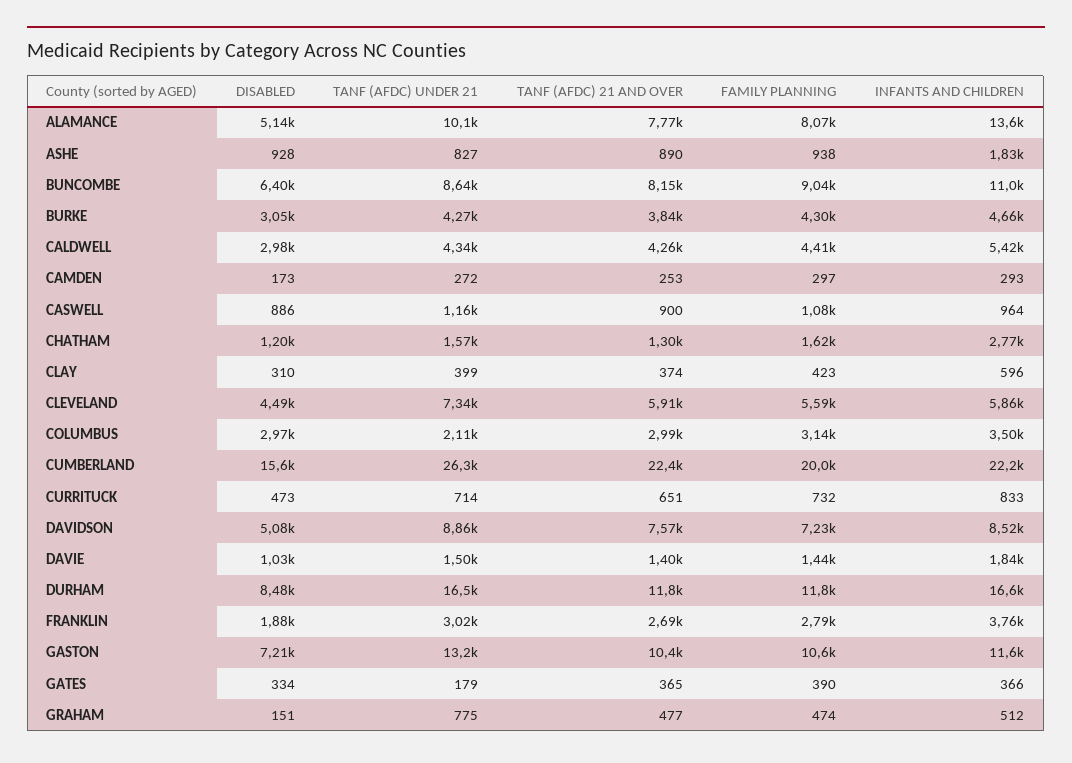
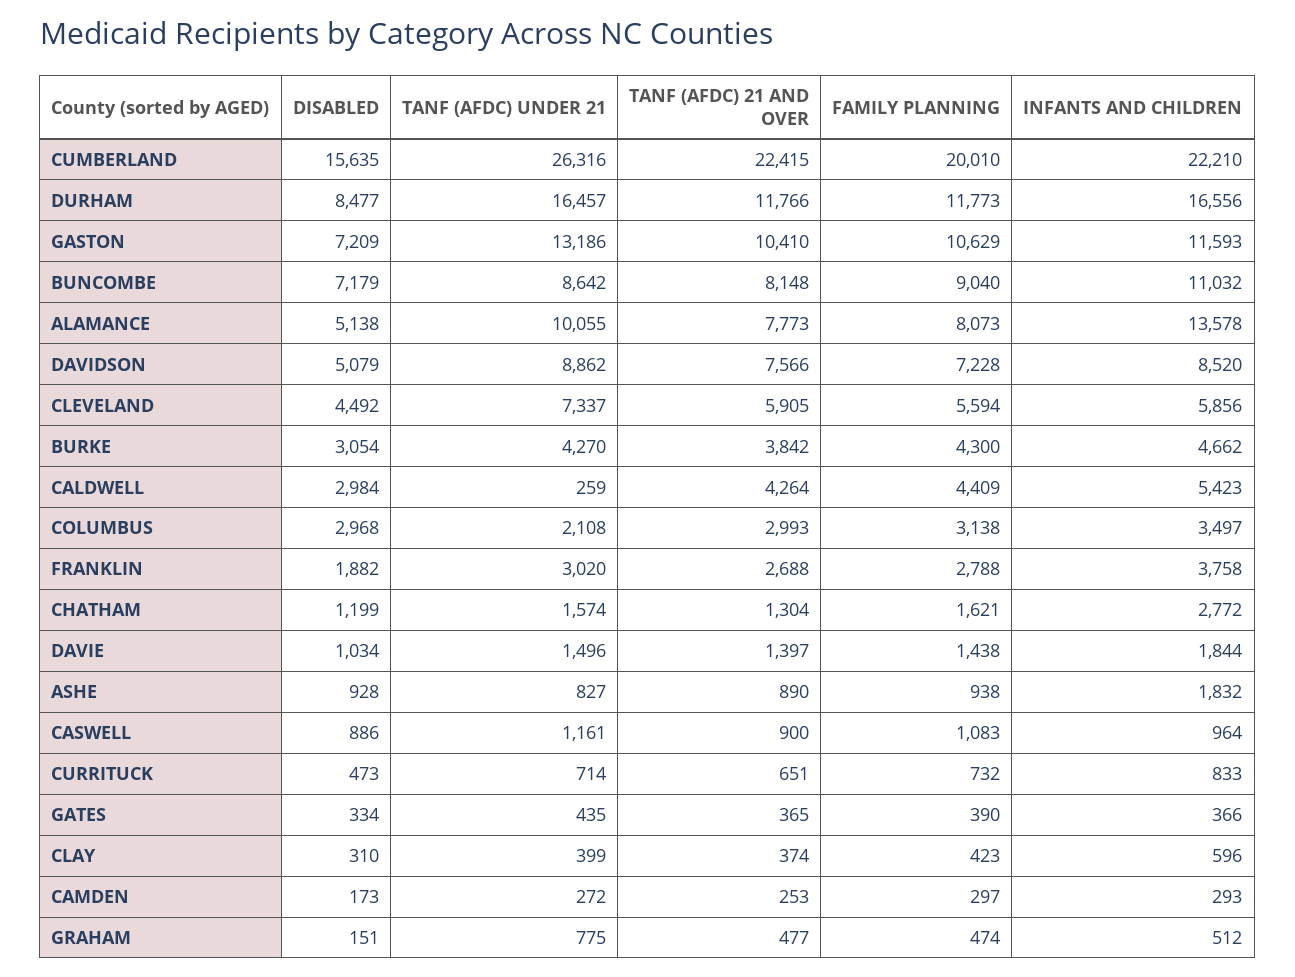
DISABLED, BUNCOMBE: 6400 -> 7179
TANF (AFDC) UNDER 21, CALDWELL: 4340 -> 259
TANF (AFDC) UNDER 21, GATES: 179 -> 435

